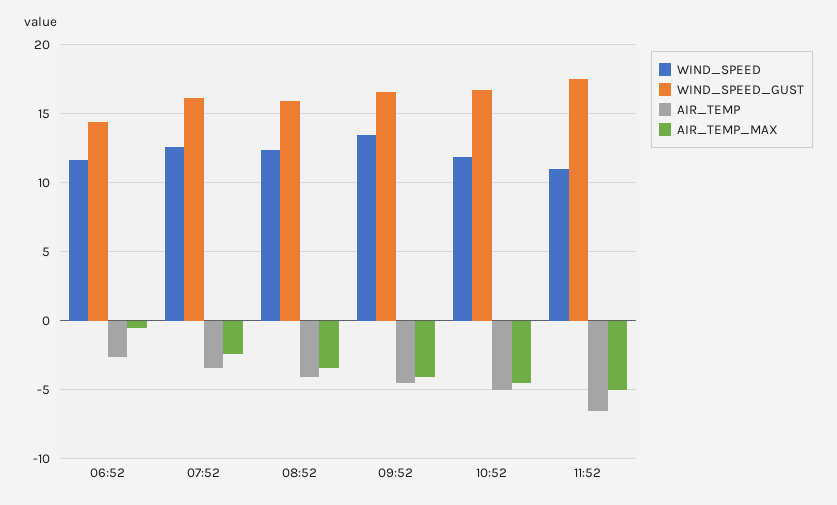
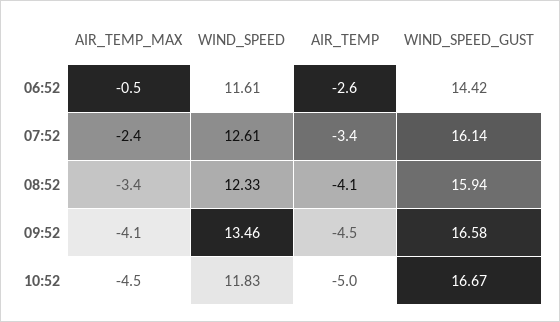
WIND_SPEED, 11:52: 11 -> none
WIND_SPEED_GUST, 11:52: 17.5 -> none
AIR_TEMP, 11:52: -6.5 -> none
AIR_TEMP_MAX, 11:52: -5 -> none

